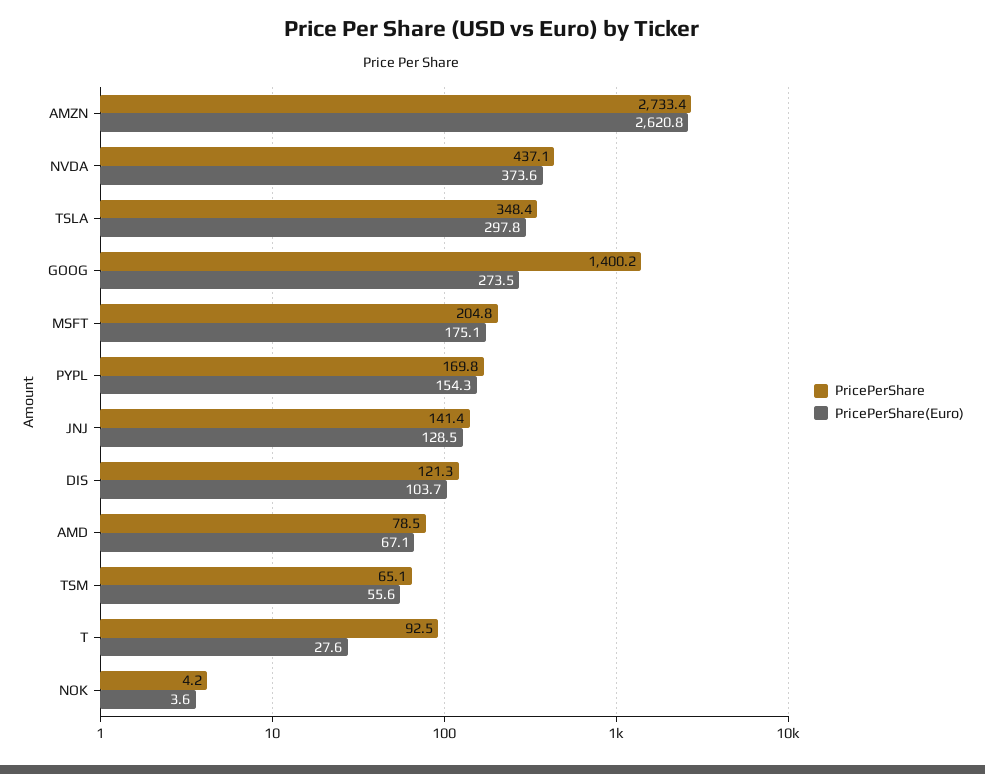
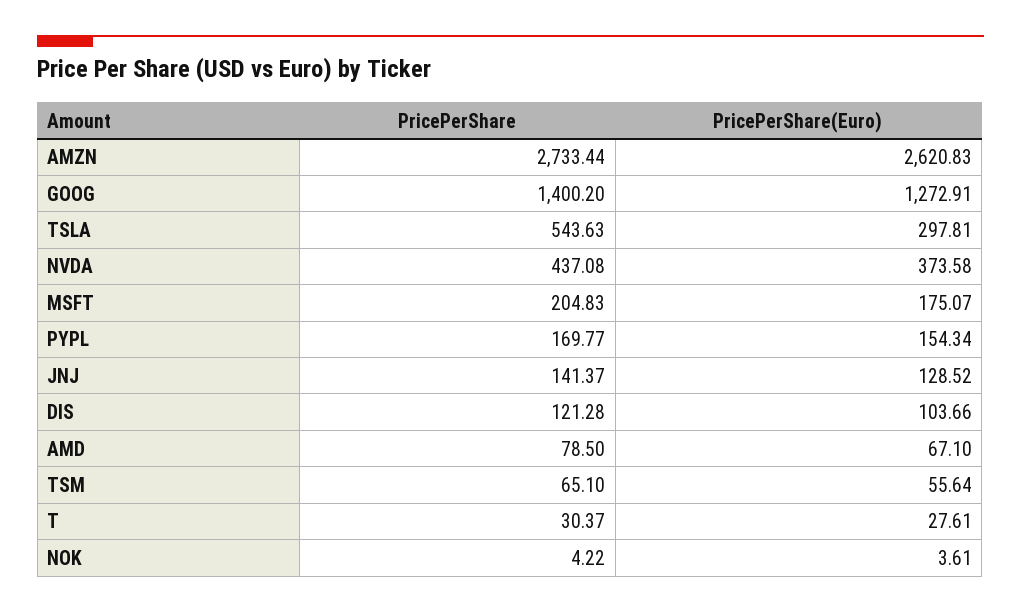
PricePerShare, TSLA: 348.4 -> 543.63
PricePerShare(Euro), GOOG: 273.5 -> 1272.91
PricePerShare, T: 92.5 -> 30.37

